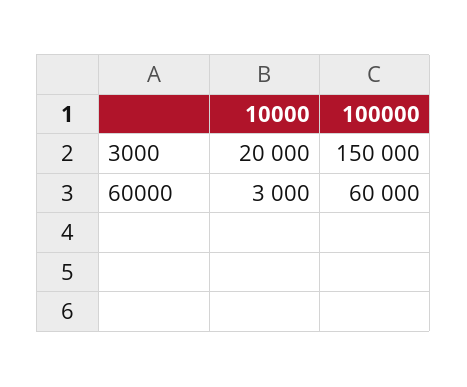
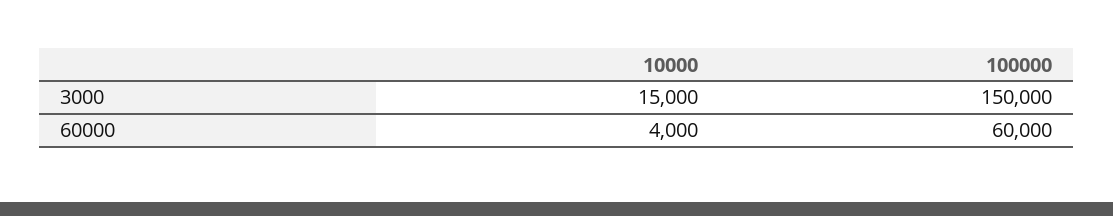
10000, 3000: 20000 -> 15000
10000, 60000: 3000 -> 4000

